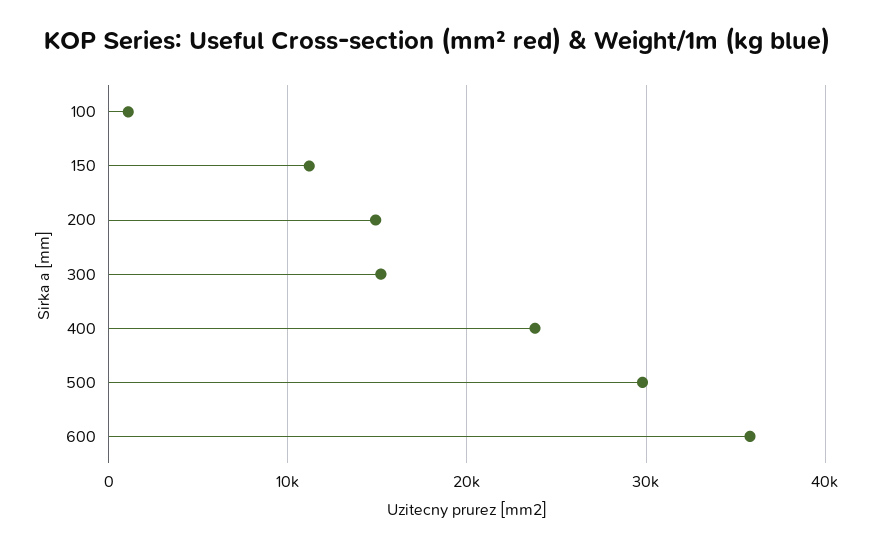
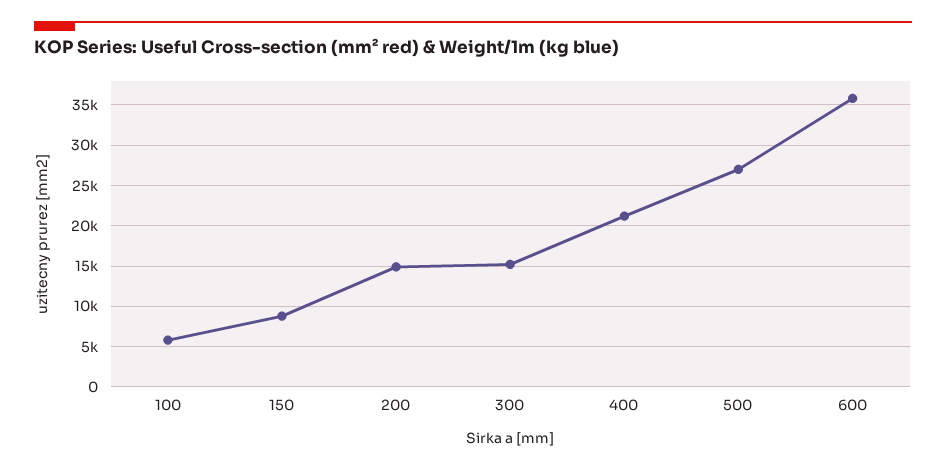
100: 1000 -> 6000
150: 11000 -> 9000
400: 24000 -> 21000
500: 30000 -> 27000

